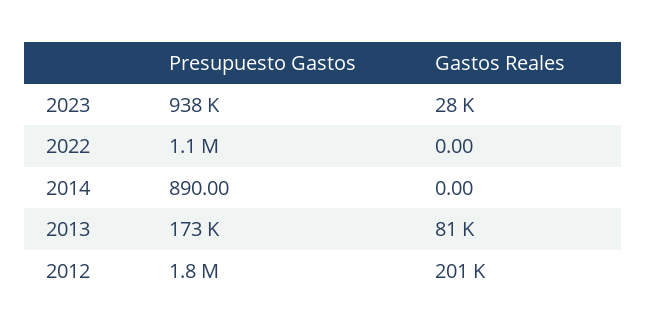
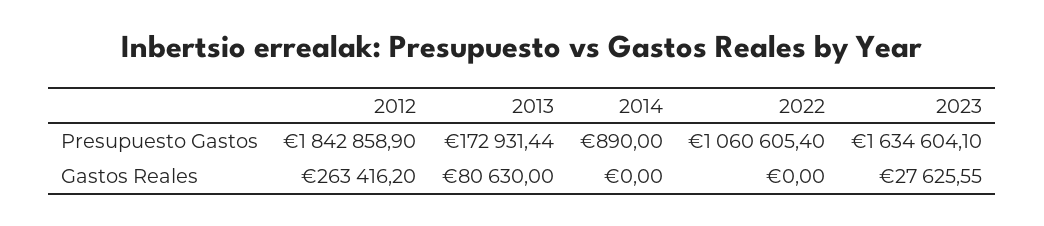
Presupuesto Gastos, 2023: 938000 -> 1634604.1
Gastos Reales, 2012: 201000 -> 263416.2

